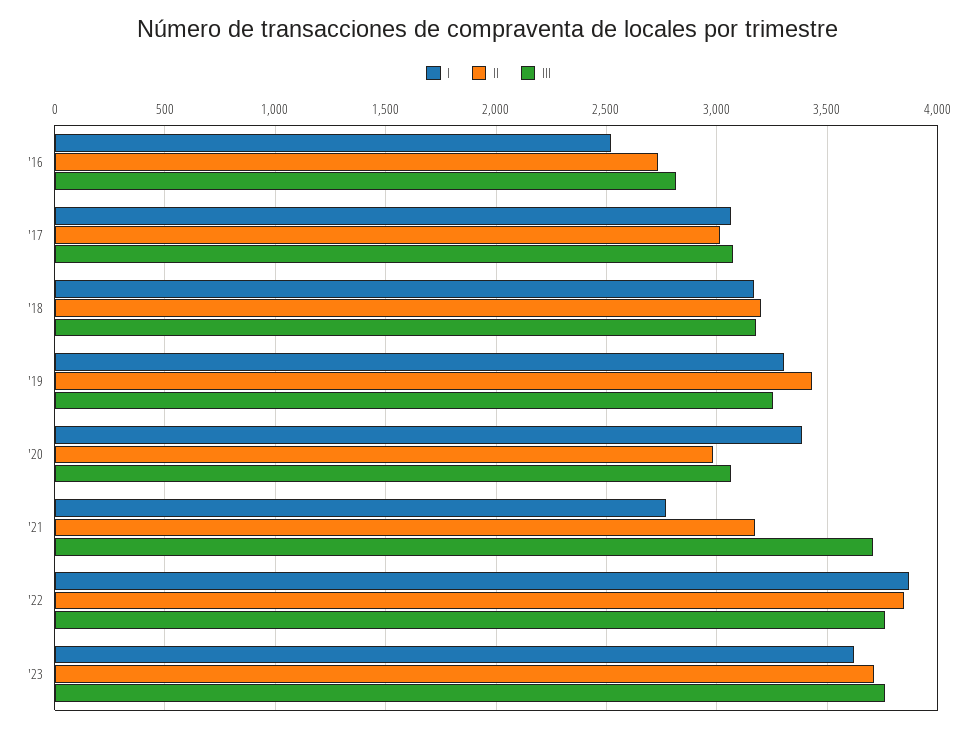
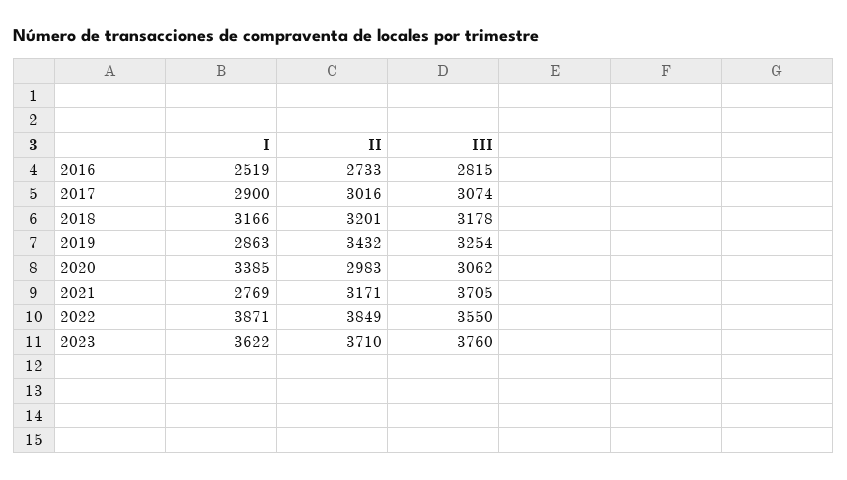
I, '17: 3050 -> 2900
I, '19: 3300 -> 2863
III, '22: 3750 -> 3550

